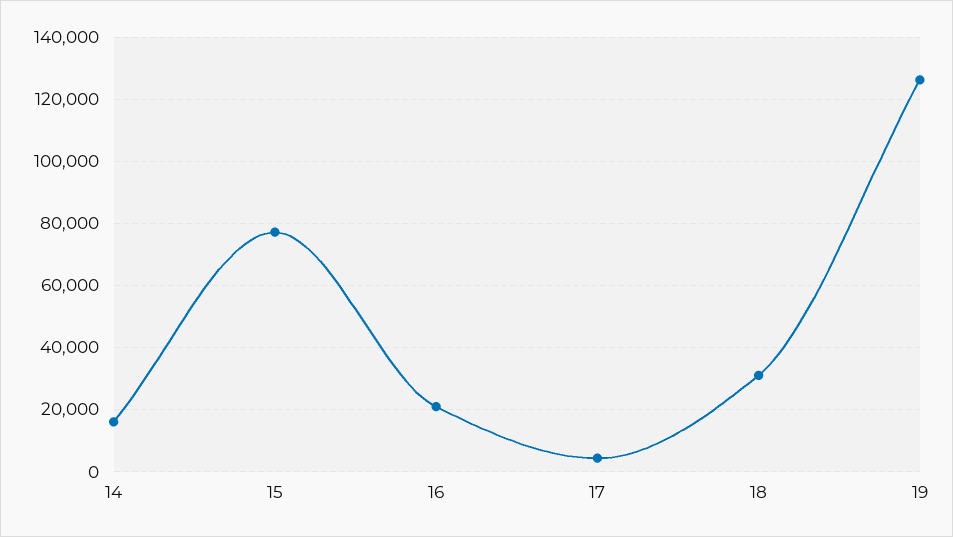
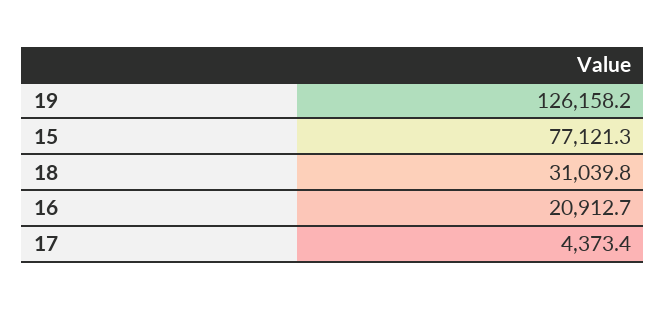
14: 16000 -> none

